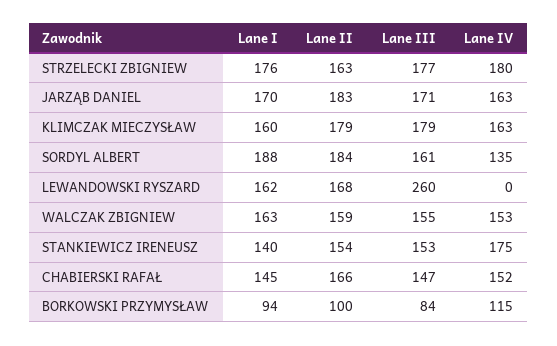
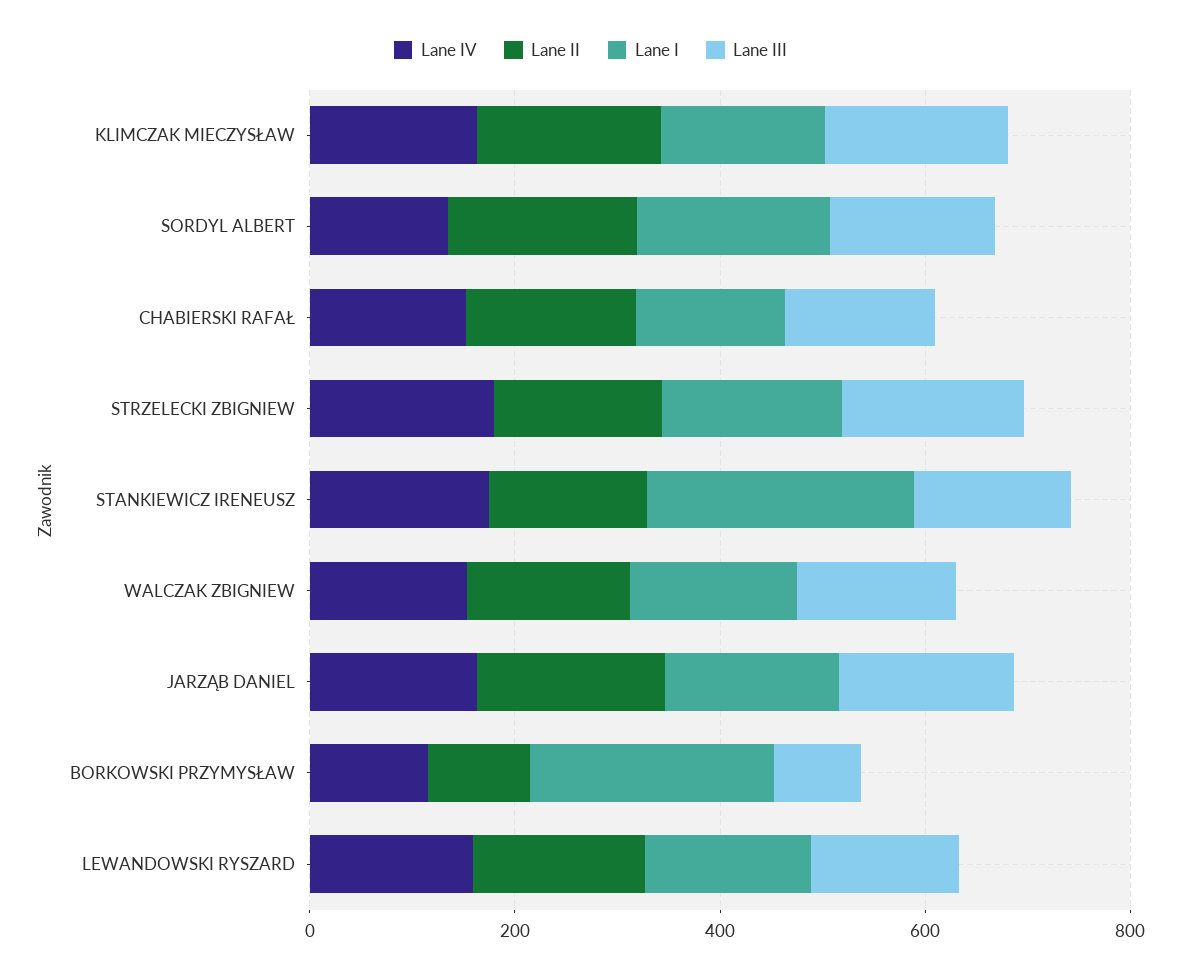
Lane III, LEWANDOWSKI RYSZARD: 260 -> 150
Lane IV, LEWANDOWSKI RYSZARD: 0 -> 150
Lane I, STANKIEWICZ IRENEUSZ: 140 -> 250
Lane I, BORKOWSKI PRZYMYSŁAW: 94 -> 250

